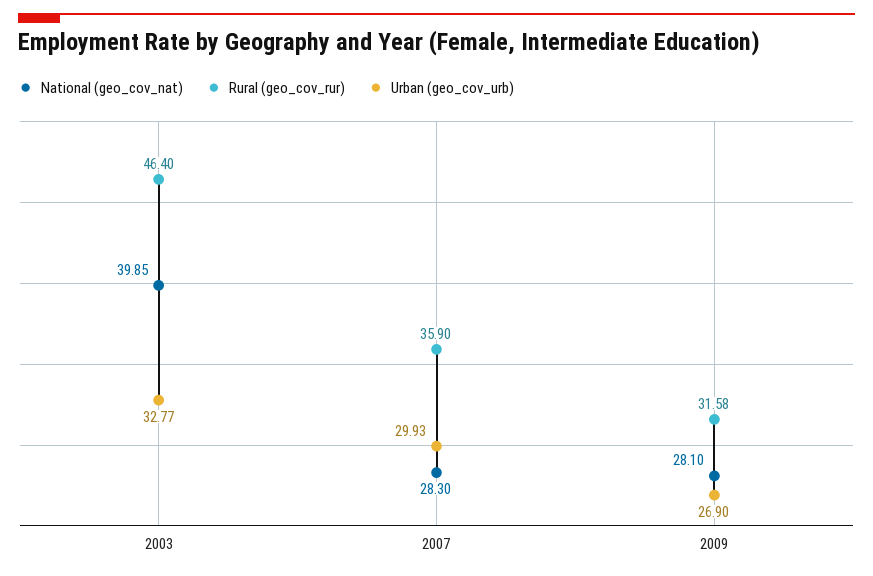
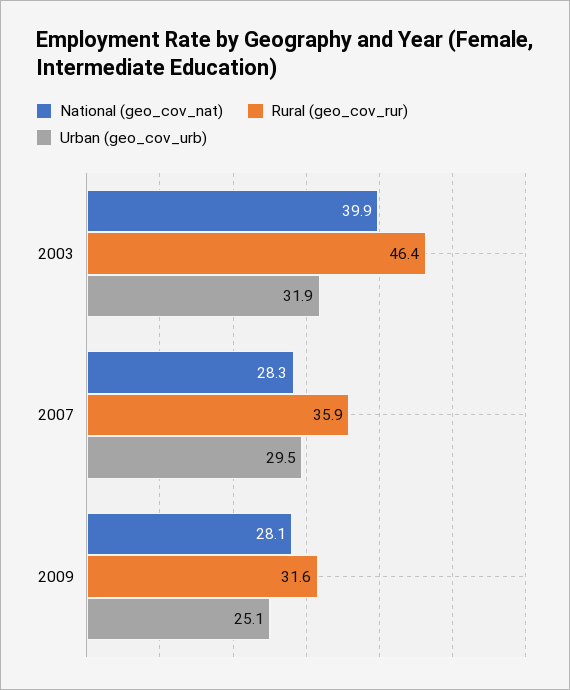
Urban (geo_cov_urb), 2003: 32.77 -> 31.9
Urban (geo_cov_urb), 2007: 29.93 -> 29.5
Urban (geo_cov_urb), 2009: 26.9 -> 25.1

